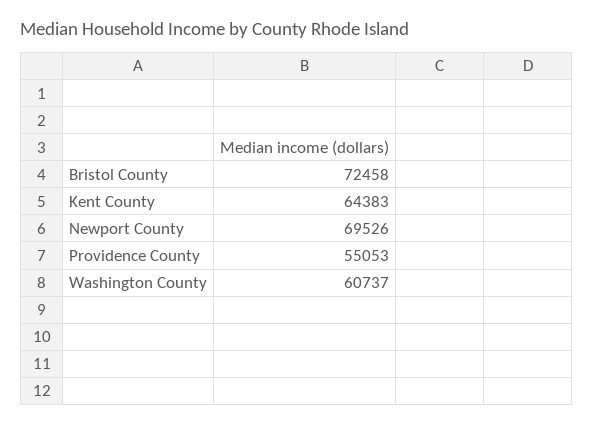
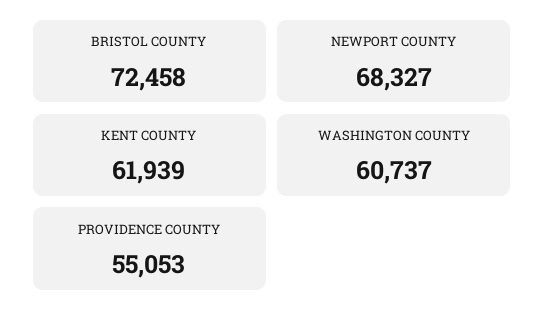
Kent County: 64383 -> 61939
Newport County: 69526 -> 68327

